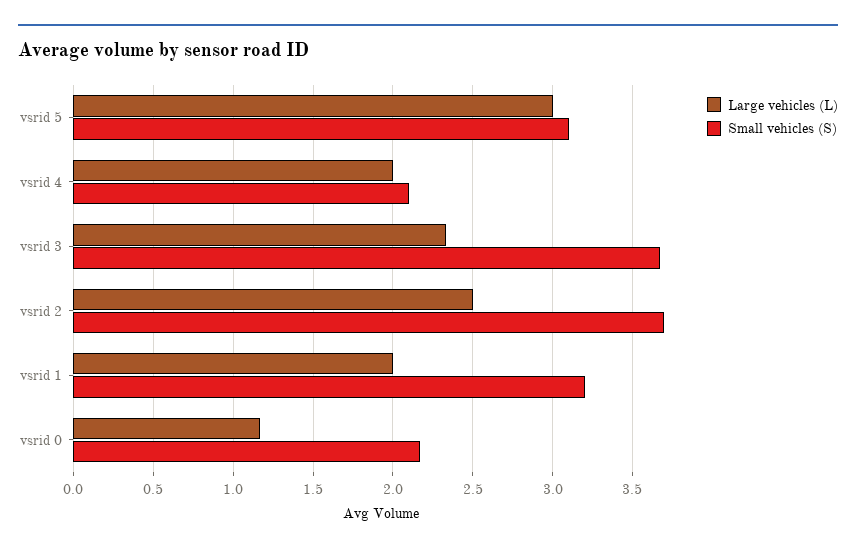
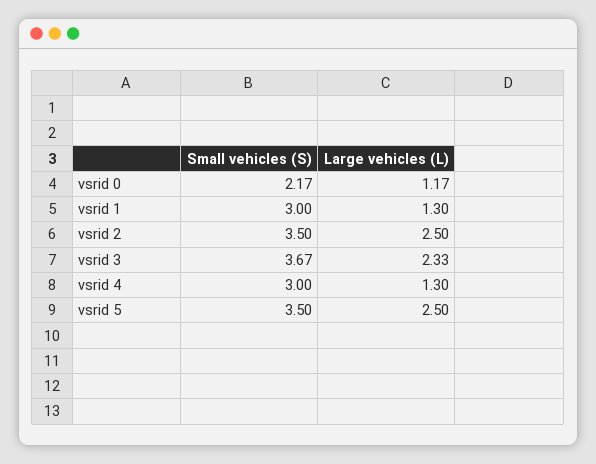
Large vehicles (L), vsrid 5: 3 -> 2.5
Small vehicles (S), vsrid 5: 3.1 -> 3.5
Large vehicles (L), vsrid 4: 2 -> 1.3
Small vehicles (S), vsrid 4: 2.1 -> 3
Small vehicles (S), vsrid 2: 3.7 -> 3.5
Large vehicles (L), vsrid 1: 2 -> 1.3
Small vehicles (S), vsrid 1: 3.2 -> 3

